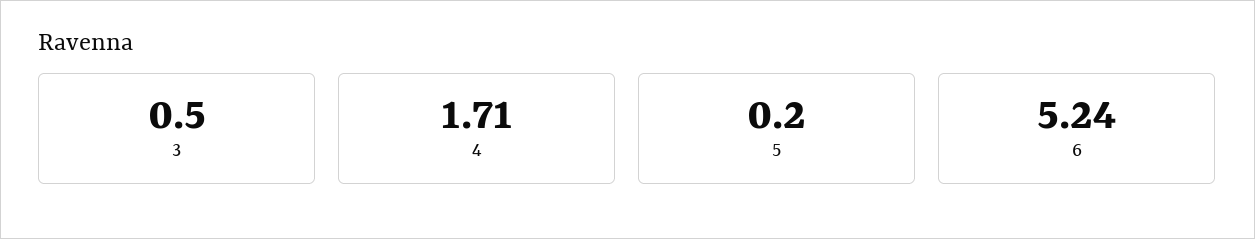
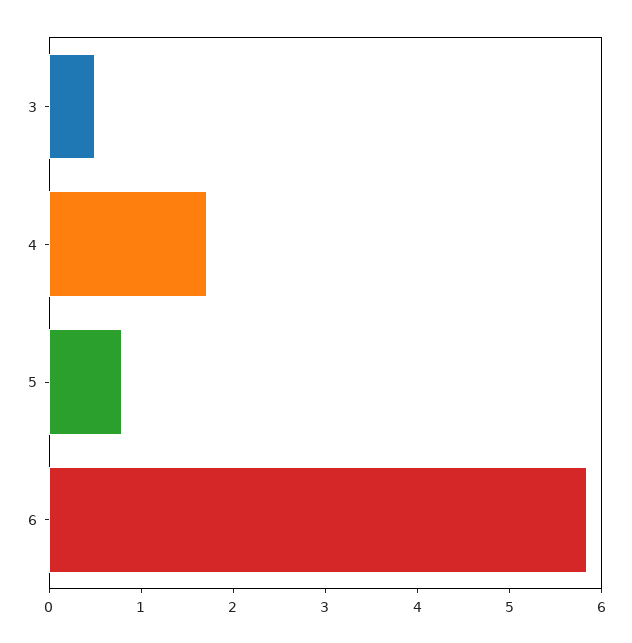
5: 0.2 -> 0.8
6: 5.24 -> 5.8

